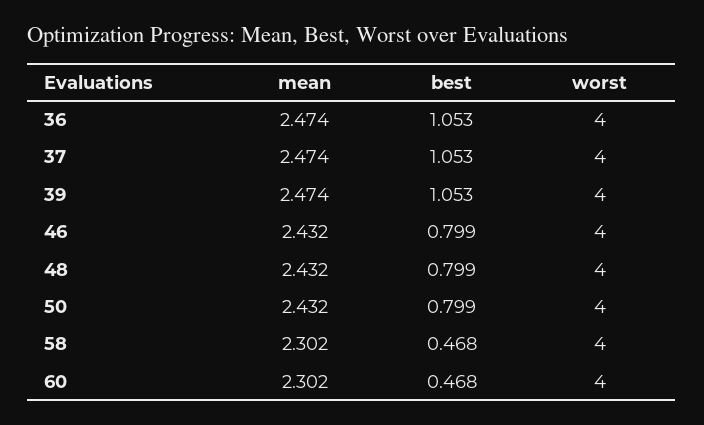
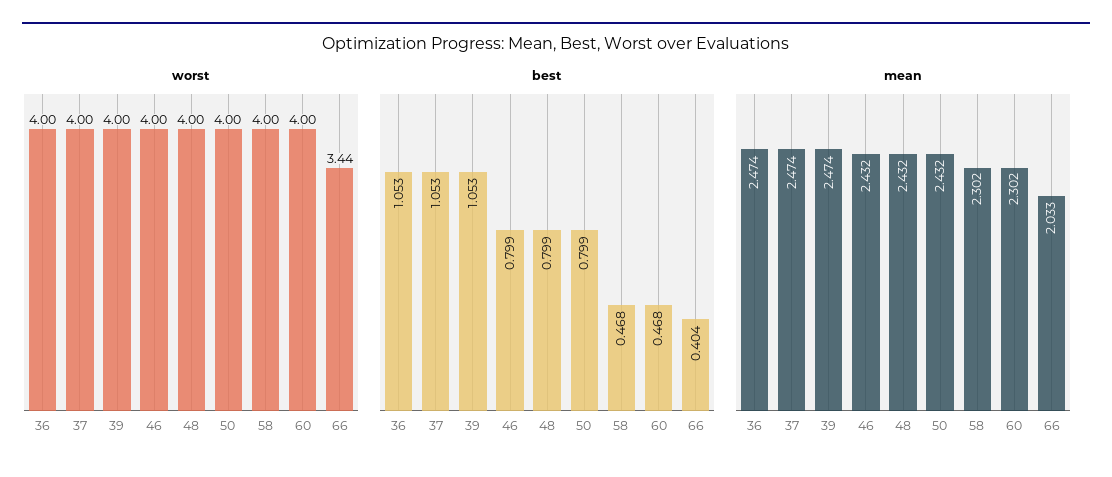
worst, 66: none -> 3.44
best, 66: none -> 0.404
mean, 66: none -> 2.033

